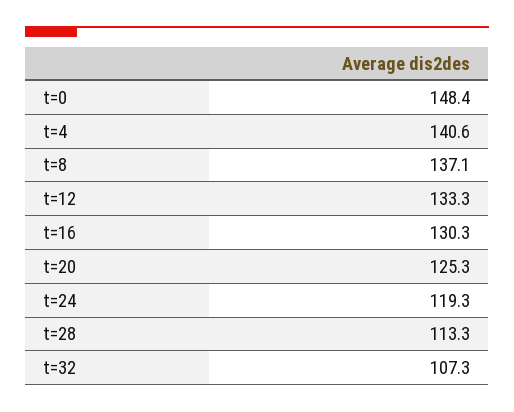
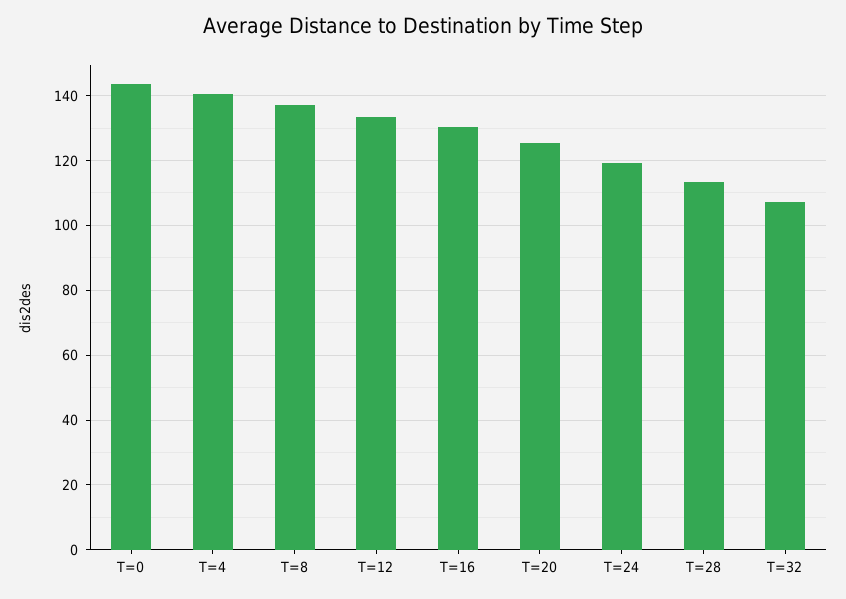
t=0: 148.4 -> 144

